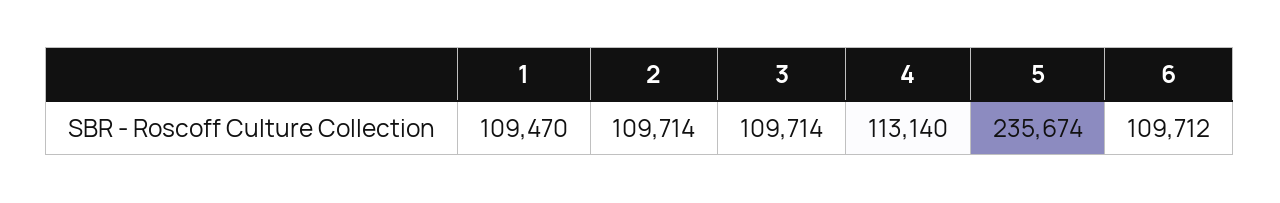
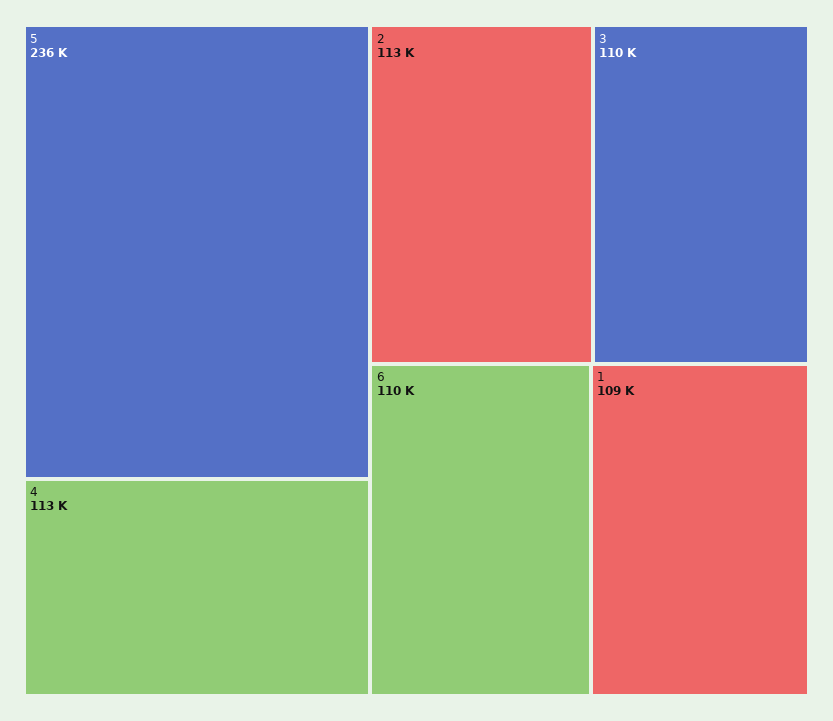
2: 109714 -> 113000

